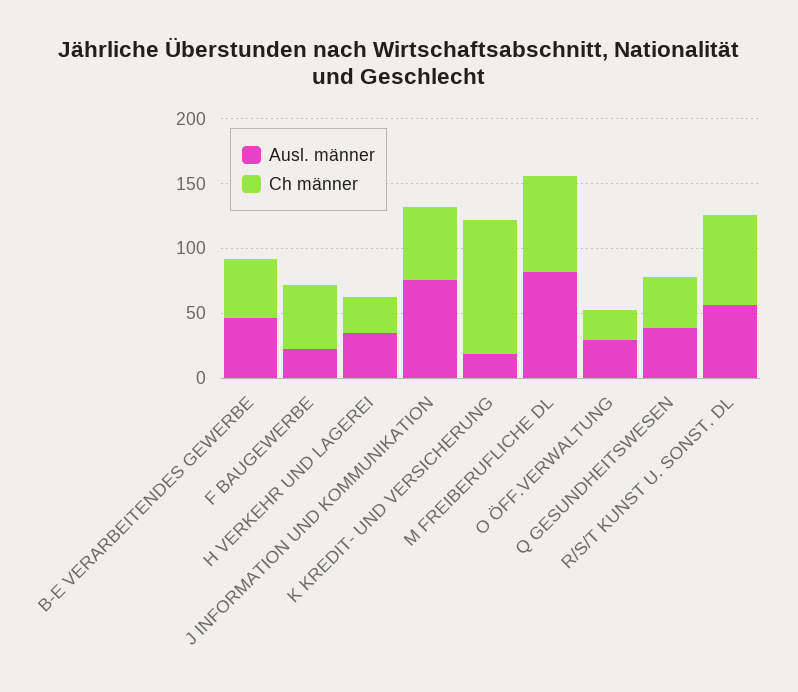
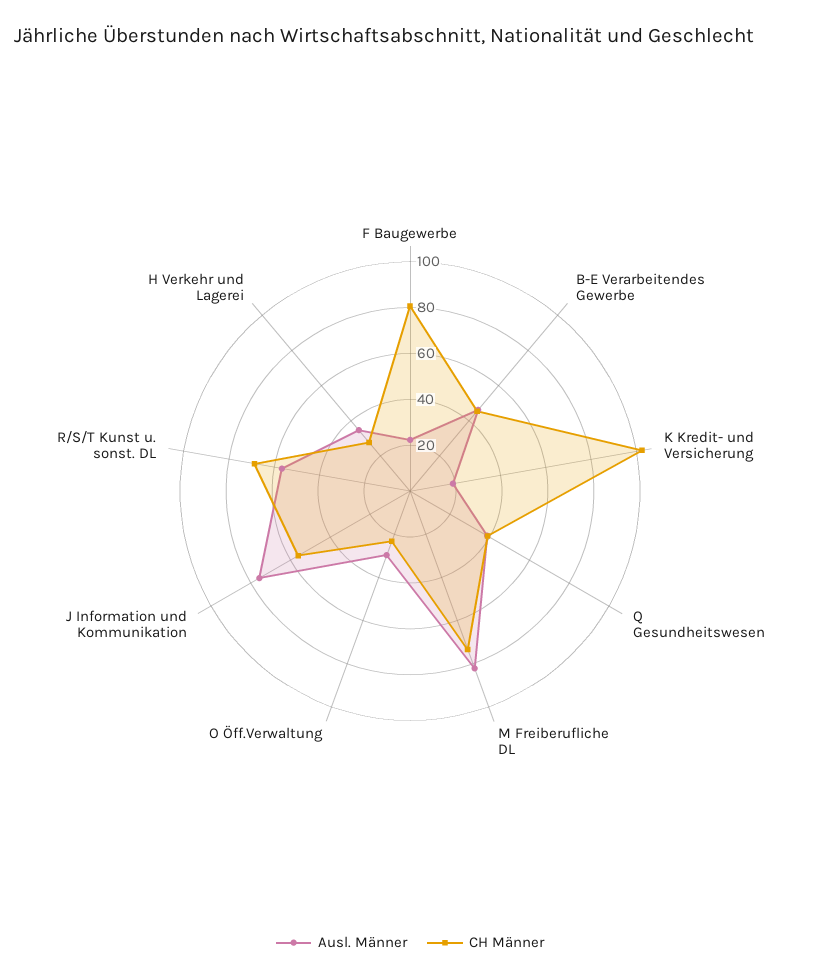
Ch männer, F BAUGEWERBE: 50 -> 80

